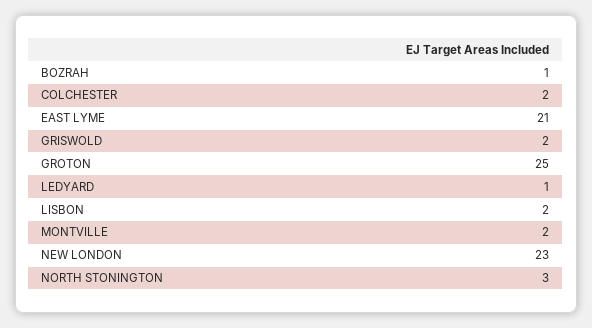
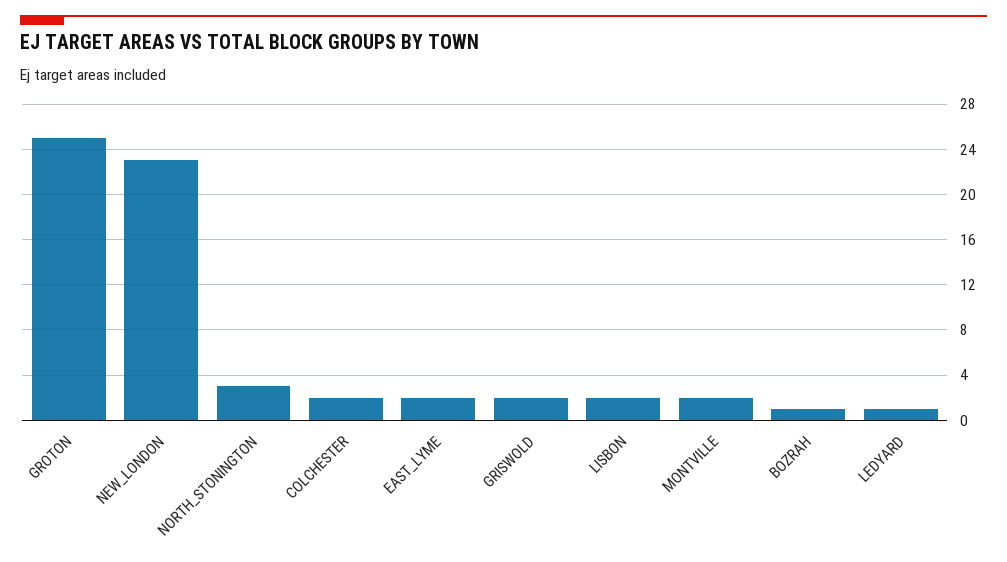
EAST LYME: 21 -> 2

